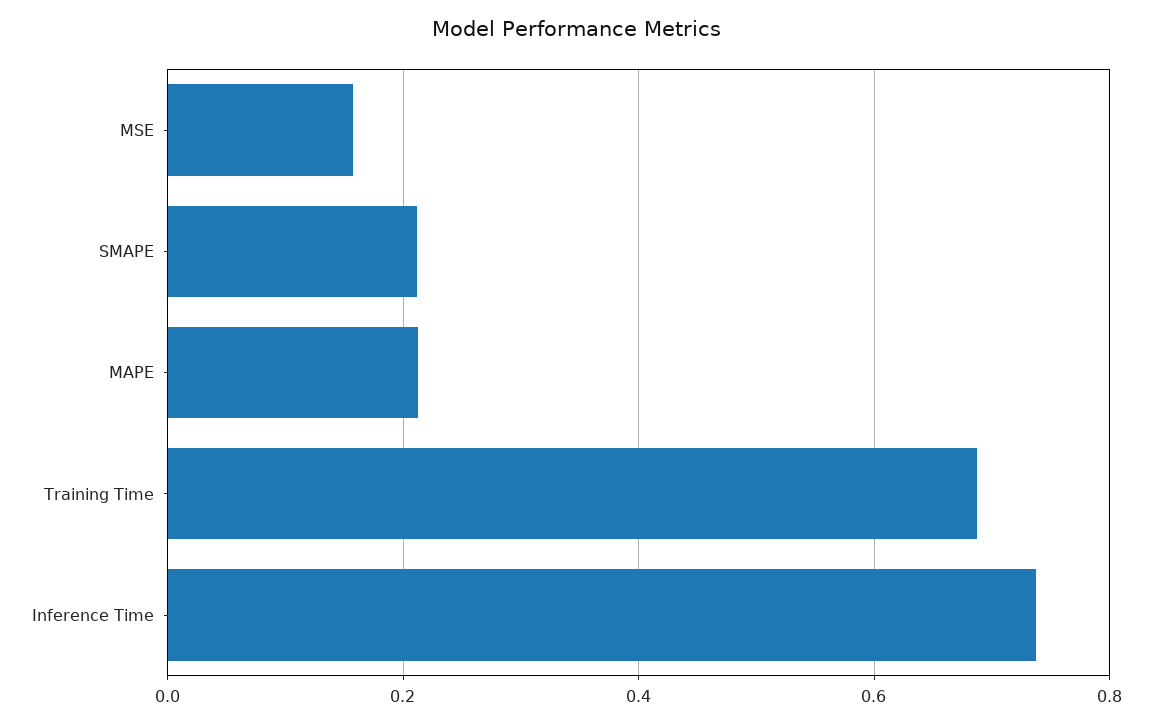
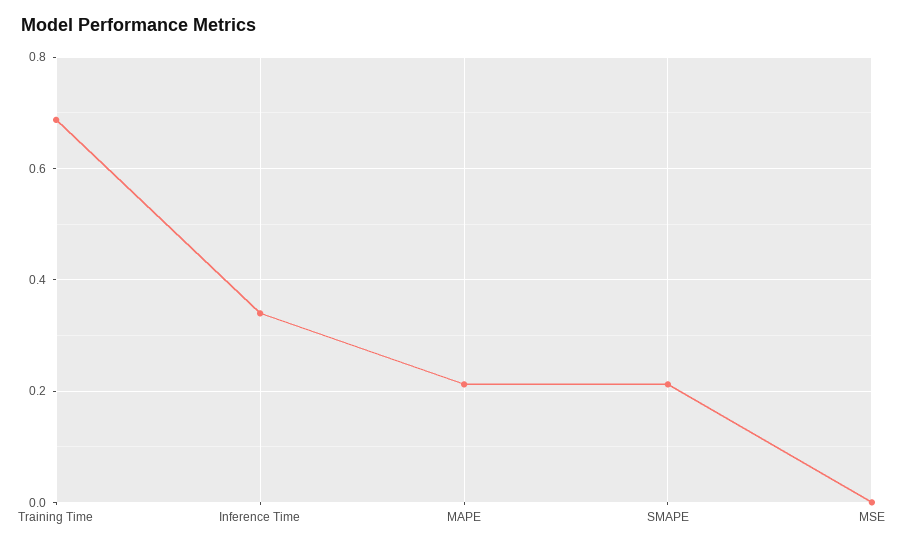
MSE: 0.16 -> 0
Inference Time: 0.74 -> 0.34

